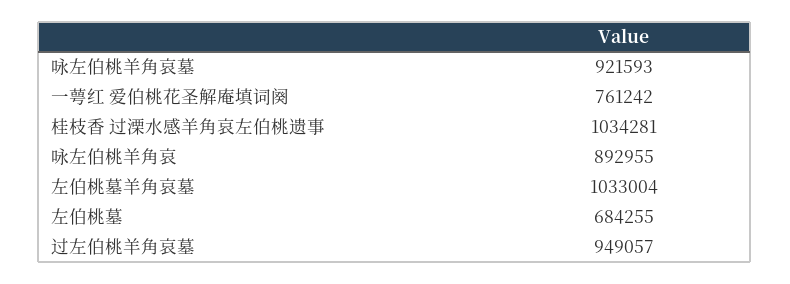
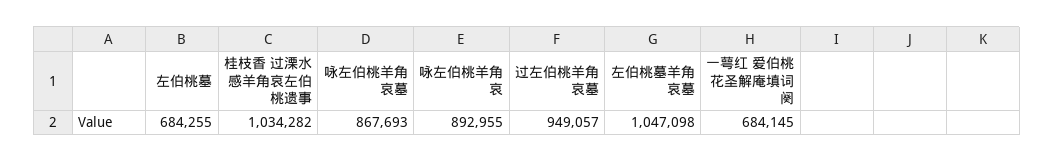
咏左伯桃羊角哀墓: 921593 -> 867693
一萼红 爱伯桃花圣解庵填词阕: 761242 -> 684145
桂枝香 过溧水感羊角哀左伯桃遗事: 1034281 -> 1034282
左伯桃墓羊角哀墓: 1033004 -> 1047098

